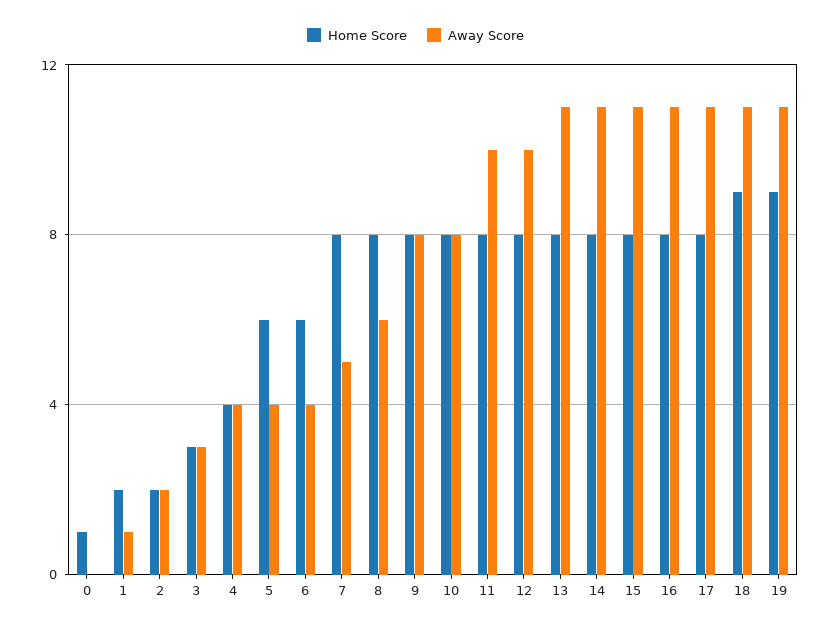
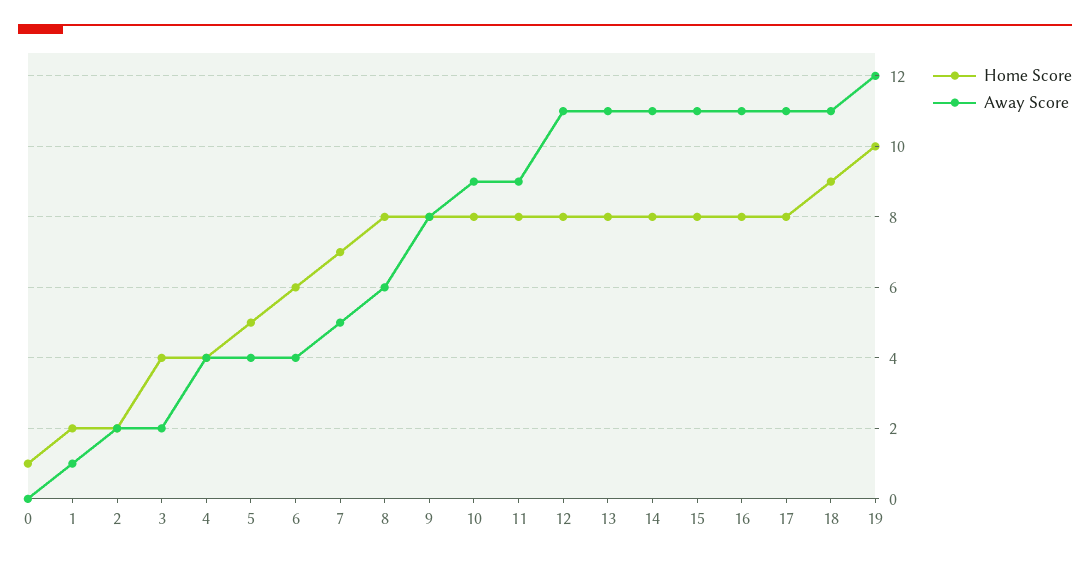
Home Score, 3: 3 -> 4
Away Score, 3: 3 -> 2
Home Score, 5: 6 -> 5
Home Score, 7: 8 -> 7
Away Score, 10: 8 -> 9
Away Score, 11: 10 -> 9
Away Score, 12: 10 -> 11
Home Score, 19: 9 -> 10
Away Score, 19: 11 -> 12

